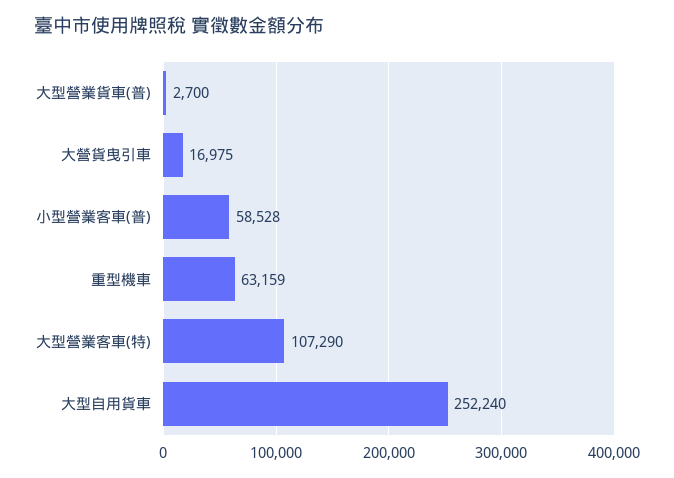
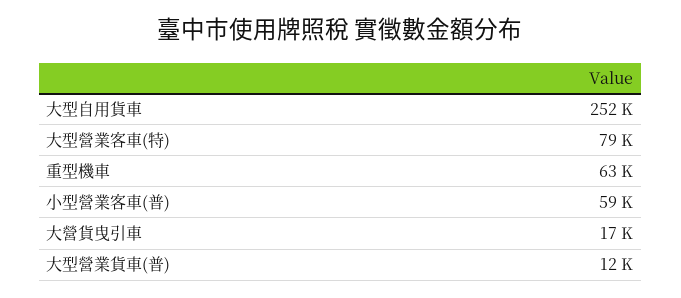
大型營業貨車(普): 2700 -> 12000
大型營業客車(特): 107290 -> 79000

